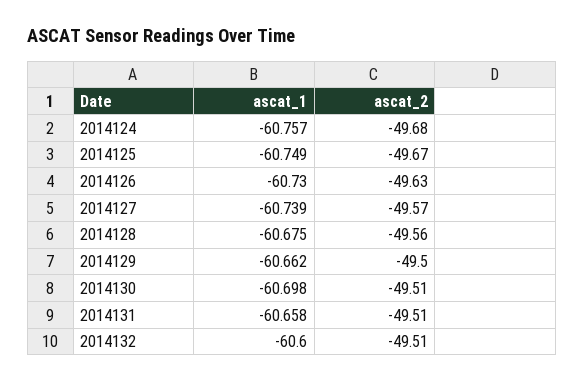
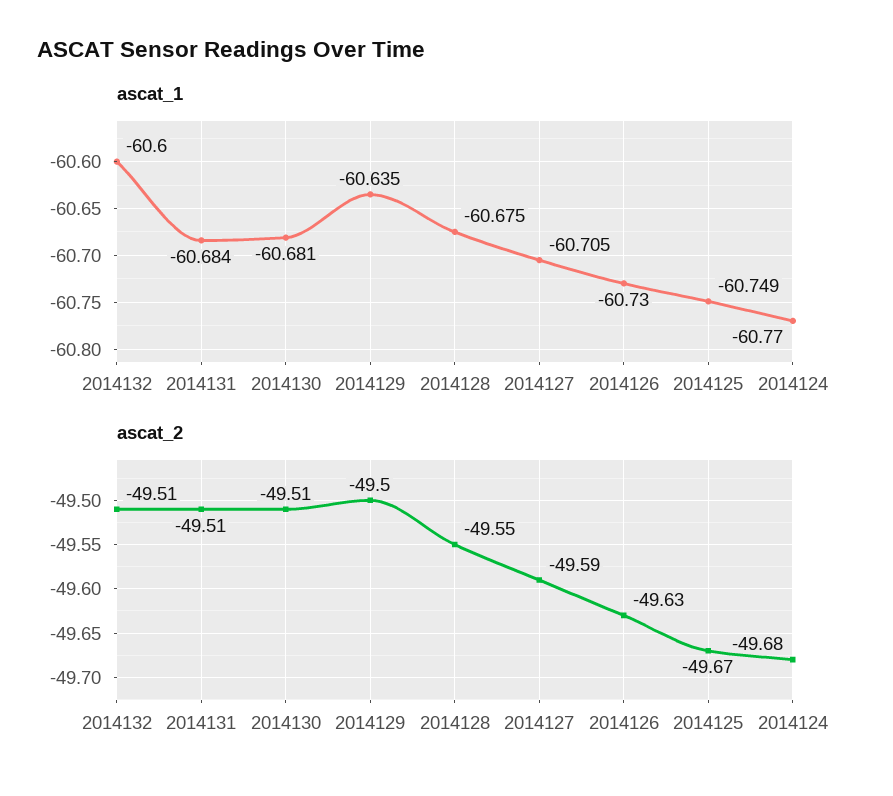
ascat_1, 2014124: -60.757 -> -60.77
ascat_1, 2014127: -60.739 -> -60.705
ascat_2, 2014127: -49.57 -> -49.59
ascat_2, 2014128: -49.56 -> -49.55
ascat_1, 2014129: -60.662 -> -60.635
ascat_1, 2014130: -60.698 -> -60.681
ascat_1, 2014131: -60.658 -> -60.684

